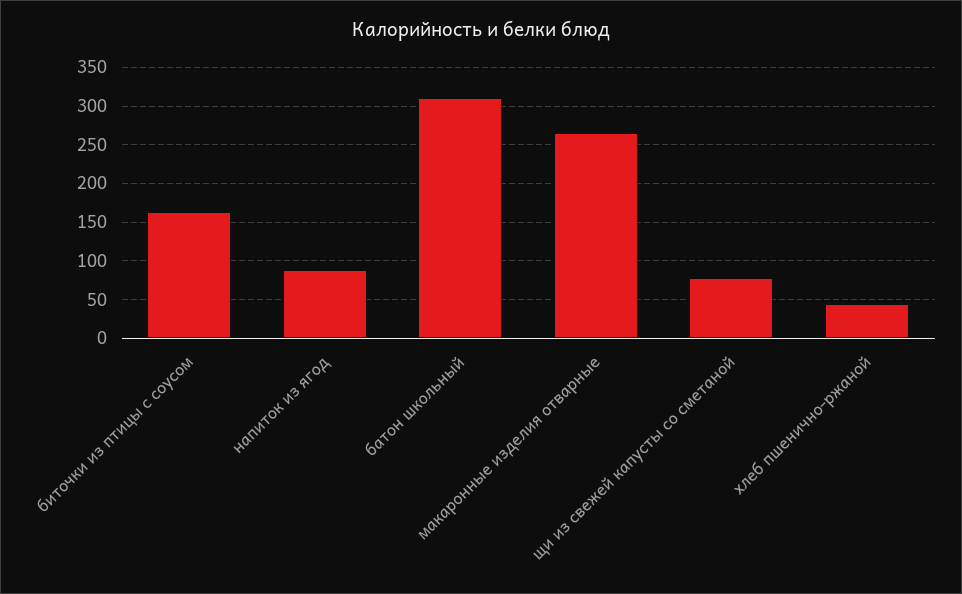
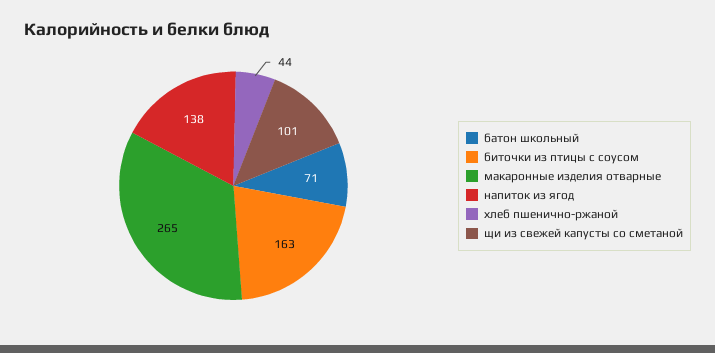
напиток из ягод: 90 -> 138
батон школьный: 310 -> 71
щи из свежей капусты со сметаной: 80 -> 101

